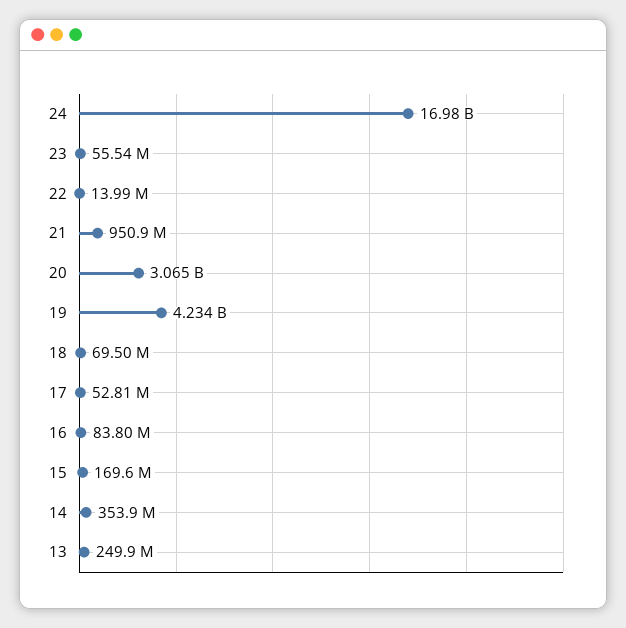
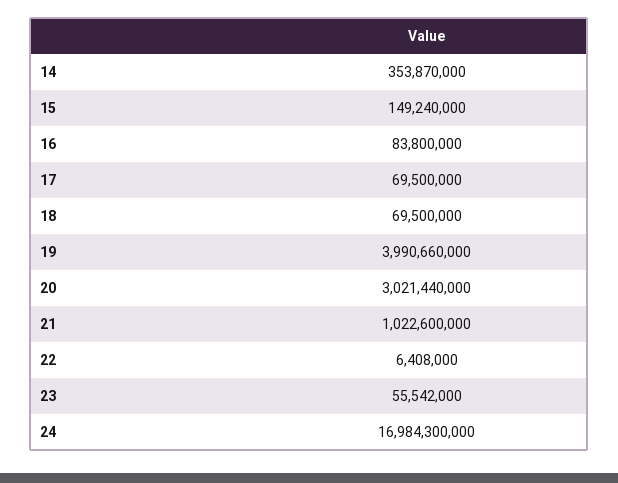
22: 13990000 -> 6408000
21: 950900000 -> 1022600000
20: 3065000000 -> 3021440000
19: 4234000000 -> 3990660000
17: 52810000 -> 69500000
15: 169600000 -> 149240000
13: 249900000 -> none

